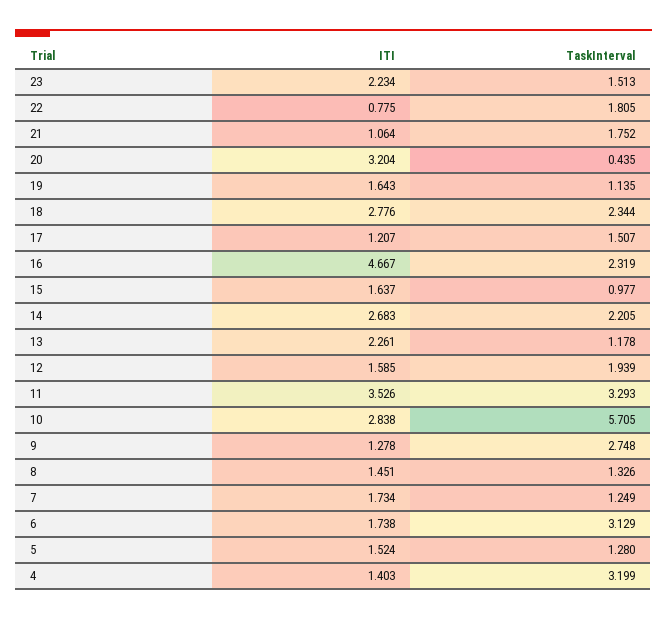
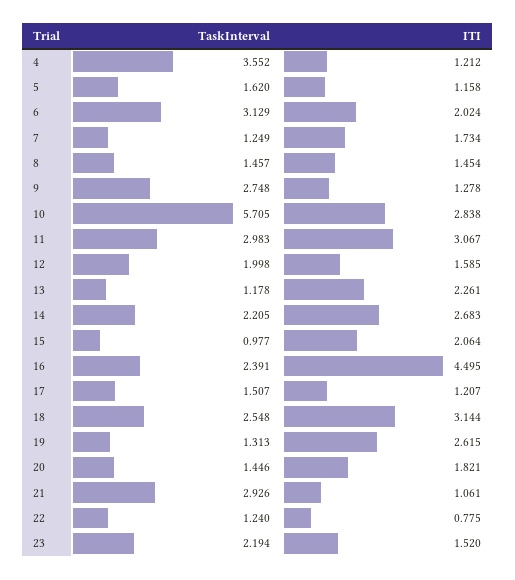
ITI, 23: 2.234 -> 1.52
TaskInterval, 23: 1.513 -> 2.194
TaskInterval, 22: 1.805 -> 1.24
ITI, 21: 1.064 -> 1.061
TaskInterval, 21: 1.752 -> 2.926
ITI, 20: 3.204 -> 1.821
TaskInterval, 20: 0.435 -> 1.446
ITI, 19: 1.643 -> 2.615
TaskInterval, 19: 1.135 -> 1.313
ITI, 18: 2.776 -> 3.144
TaskInterval, 18: 2.344 -> 2.548
ITI, 16: 4.667 -> 4.495
TaskInterval, 16: 2.319 -> 2.391
ITI, 15: 1.637 -> 2.064
TaskInterval, 12: 1.939 -> 1.998
ITI, 11: 3.526 -> 3.067
TaskInterval, 11: 3.293 -> 2.983
ITI, 8: 1.451 -> 1.454
TaskInterval, 8: 1.326 -> 1.457
ITI, 6: 1.738 -> 2.024
ITI, 5: 1.524 -> 1.158
TaskInterval, 5: 1.28 -> 1.62
ITI, 4: 1.403 -> 1.212
TaskInterval, 4: 3.199 -> 3.552

